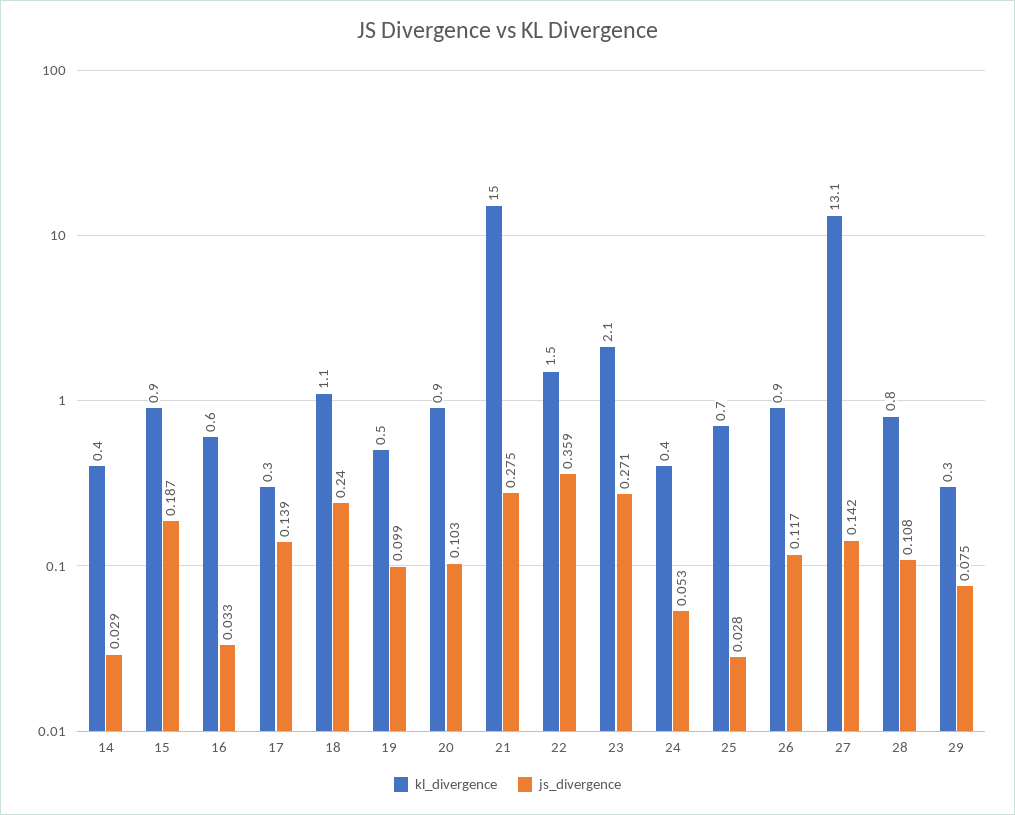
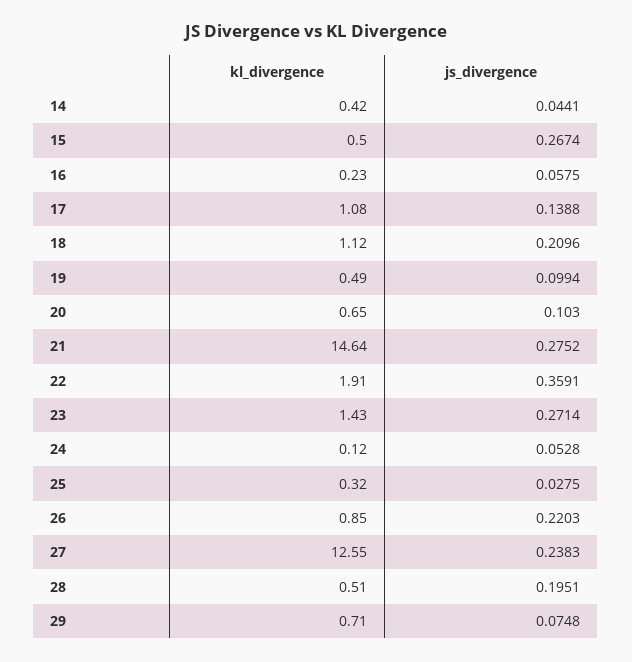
js_divergence, 14: 0.029 -> 0.0441
kl_divergence, 15: 0.9 -> 0.5
js_divergence, 15: 0.187 -> 0.2674
kl_divergence, 16: 0.6 -> 0.23
js_divergence, 16: 0.033 -> 0.0575
kl_divergence, 17: 0.3 -> 1.08
js_divergence, 18: 0.24 -> 0.2096
kl_divergence, 20: 0.9 -> 0.65
kl_divergence, 21: 15 -> 14.64
kl_divergence, 22: 1.5 -> 1.91
kl_divergence, 23: 2.1 -> 1.43
kl_divergence, 24: 0.4 -> 0.12
kl_divergence, 25: 0.7 -> 0.32
js_divergence, 26: 0.117 -> 0.2203
kl_divergence, 27: 13.1 -> 12.55
js_divergence, 27: 0.142 -> 0.2383
kl_divergence, 28: 0.8 -> 0.51
js_divergence, 28: 0.108 -> 0.1951
kl_divergence, 29: 0.3 -> 0.71

